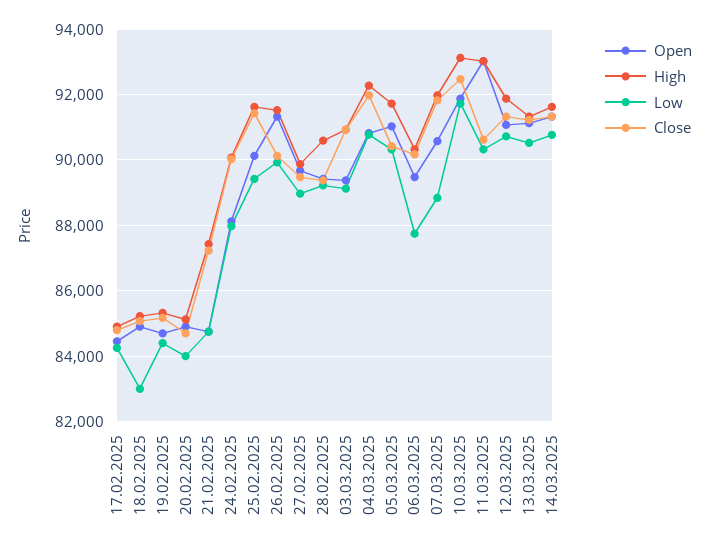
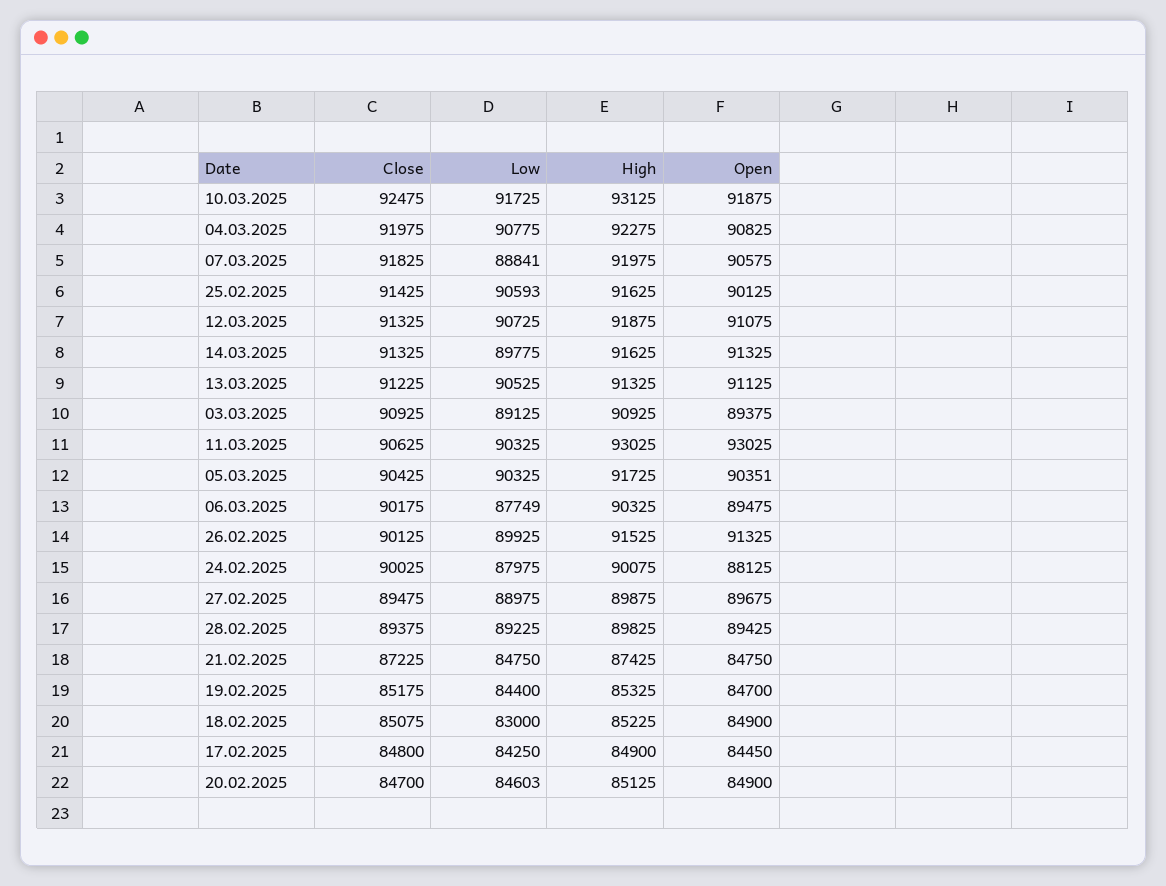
Low, 20.02.2025: 84000 -> 84603
Low, 25.02.2025: 89400 -> 90593
High, 28.02.2025: 90600 -> 89825
Open, 05.03.2025: 91000 -> 90351
Low, 14.03.2025: 90800 -> 89775

